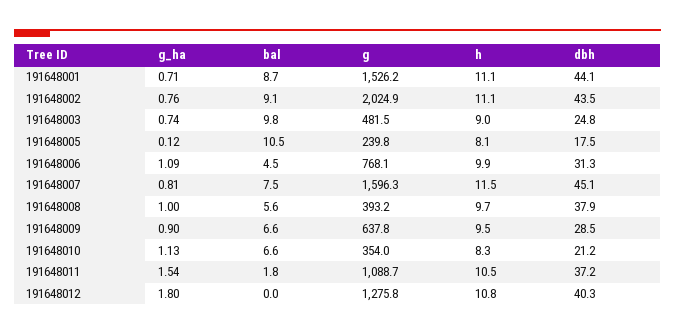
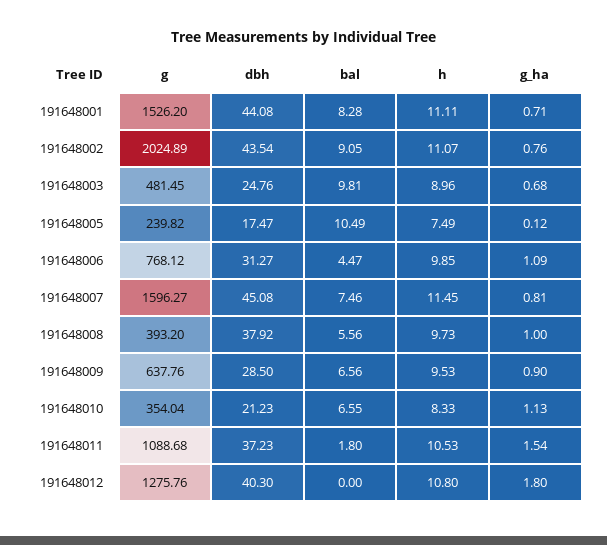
bal, 191648001: 8.7 -> 8.28
g_ha, 191648003: 0.74 -> 0.68
h, 191648005: 8.1 -> 7.49

